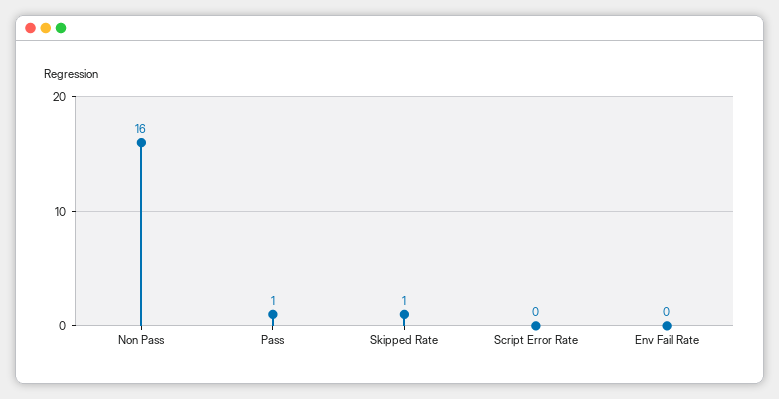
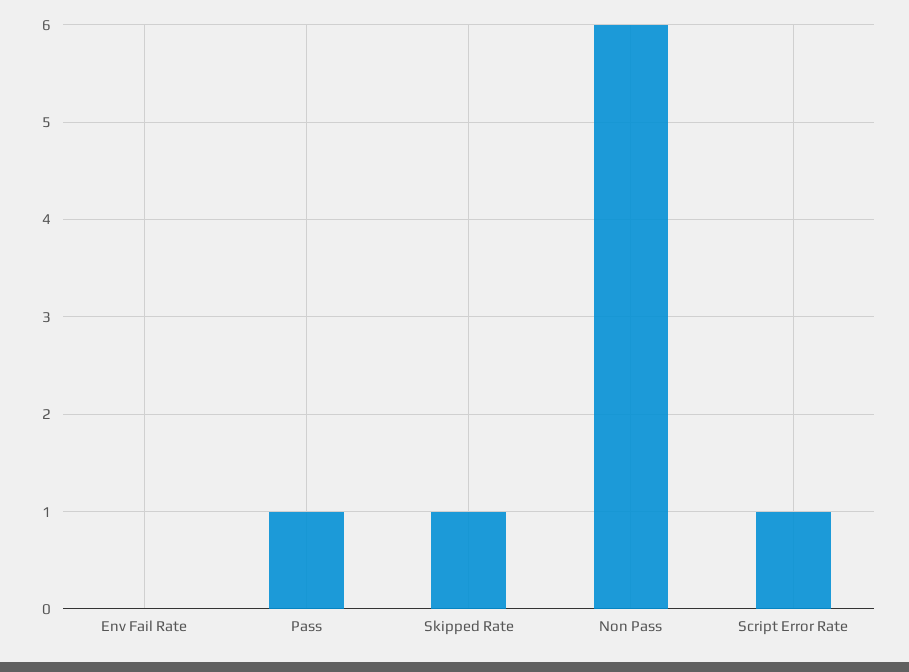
Non Pass: 16 -> 6
Script Error Rate: 0 -> 1

